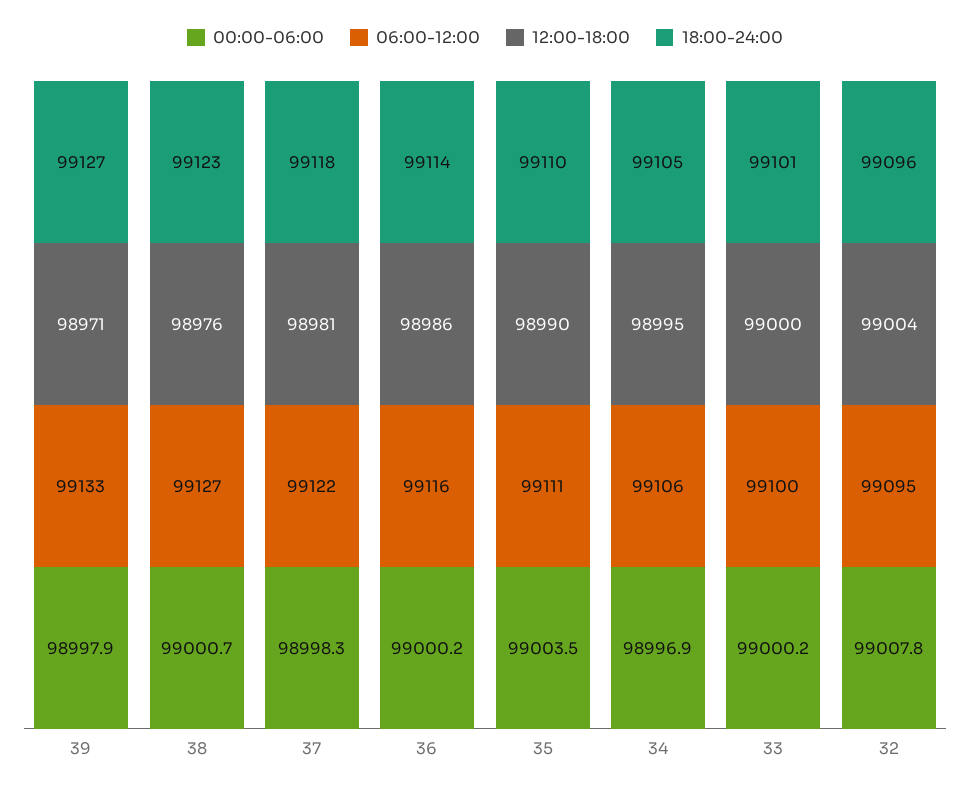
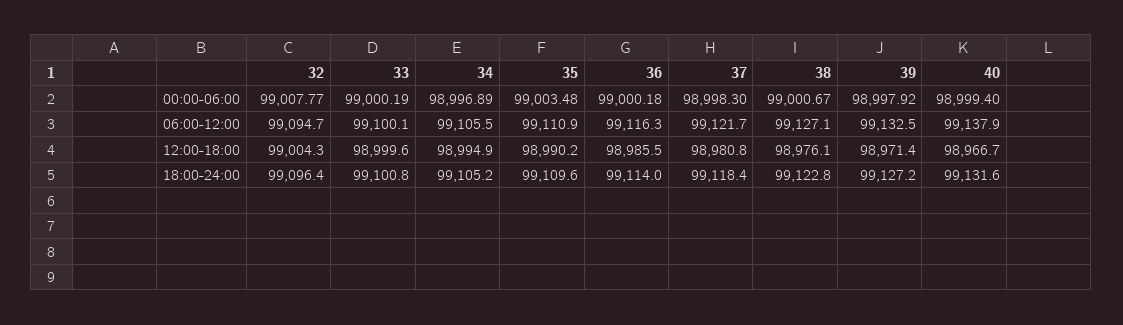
00:00-06:00, 40: none -> 98999.4
06:00-12:00, 40: none -> 99137.9
12:00-18:00, 40: none -> 98966.7
18:00-24:00, 40: none -> 99131.6

